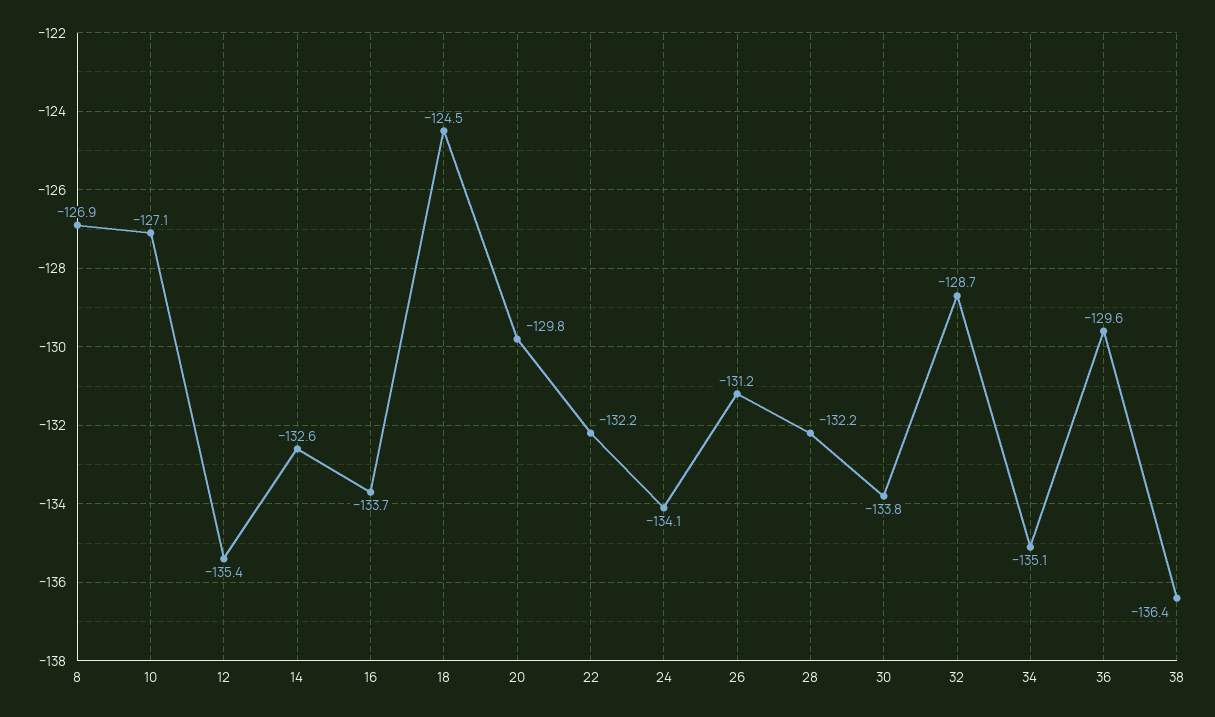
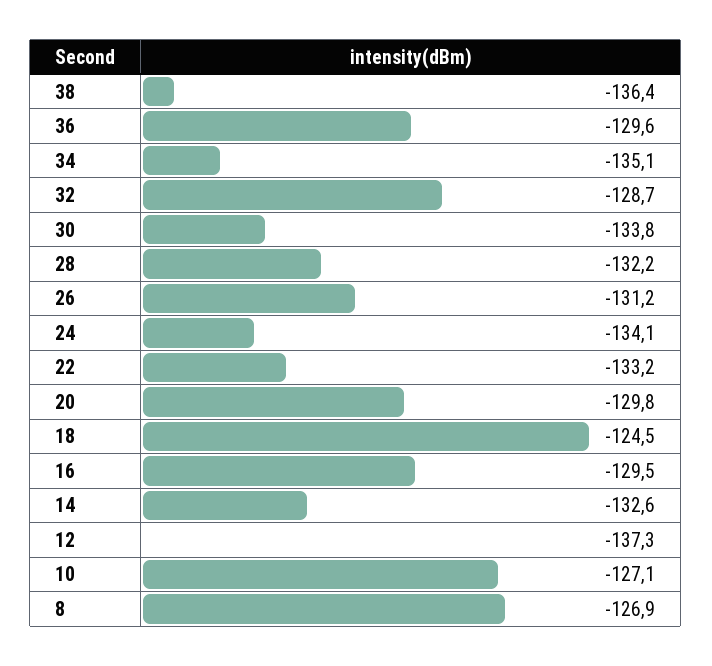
12: -135.4 -> -137.3
16: -133.7 -> -129.5
22: -132.2 -> -133.2

